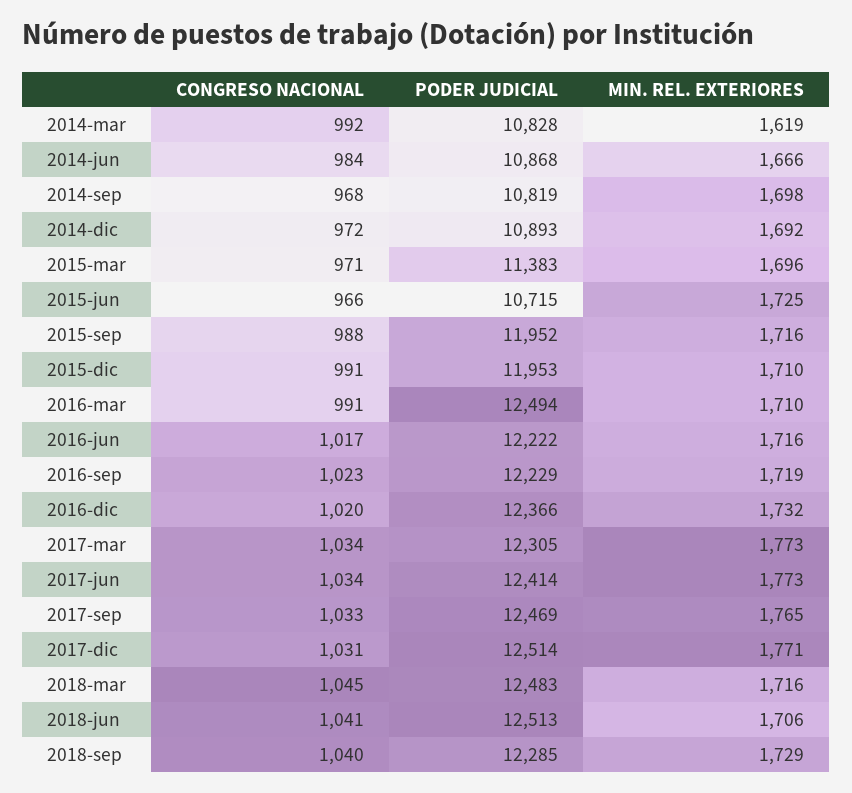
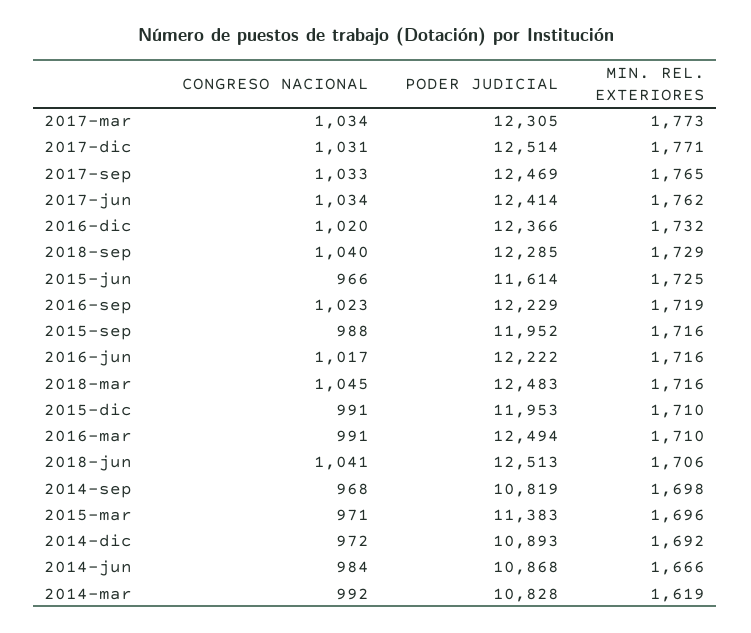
PODER JUDICIAL, 2015-jun: 10715 -> 11614
MIN. REL. EXTERIORES, 2017-jun: 1773 -> 1762

